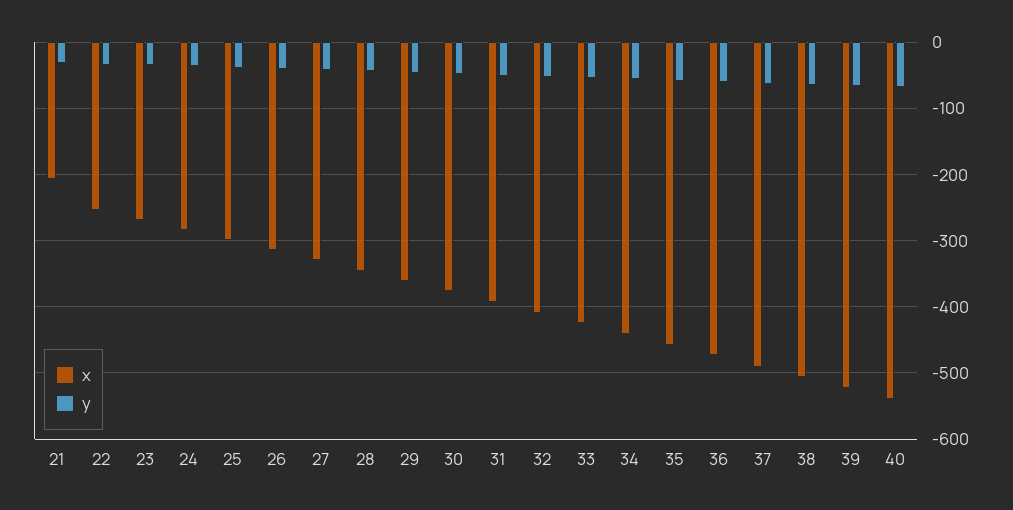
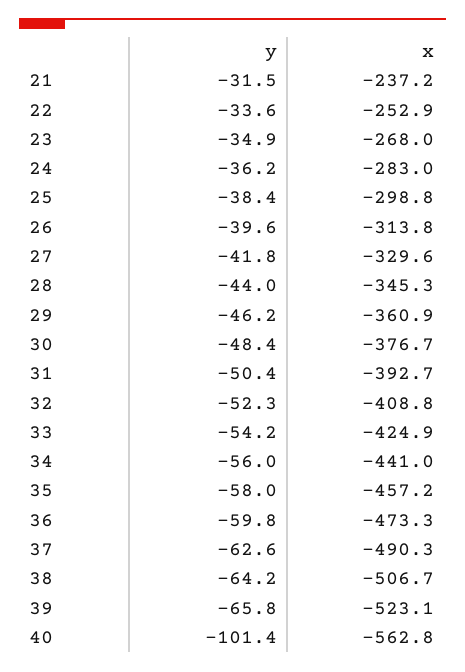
x, 21: -210 -> -237.2
x, 40: -540 -> -562.8
y, 40: -70 -> -101.4

